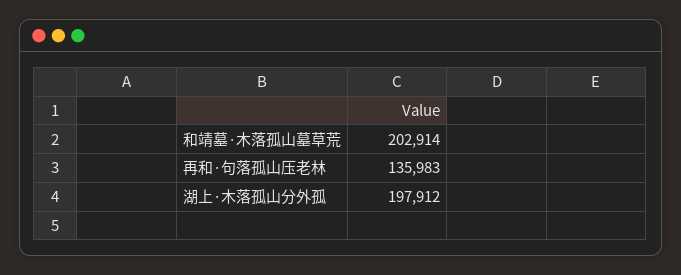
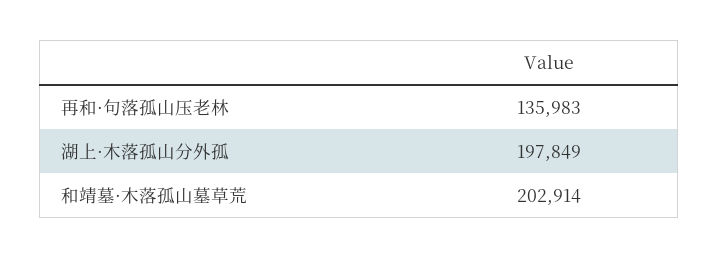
湖上·木落孤山分外孤: 197912 -> 197849

